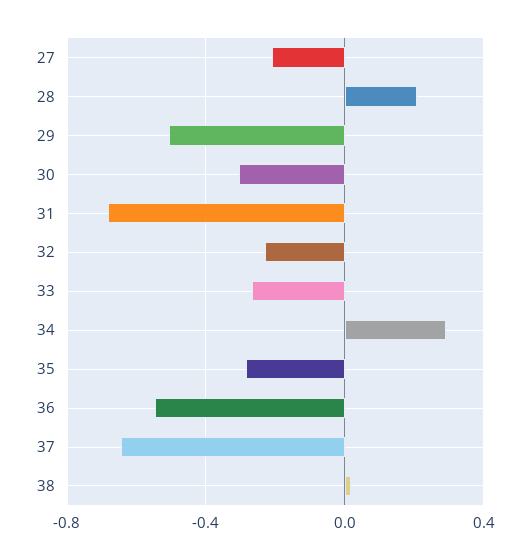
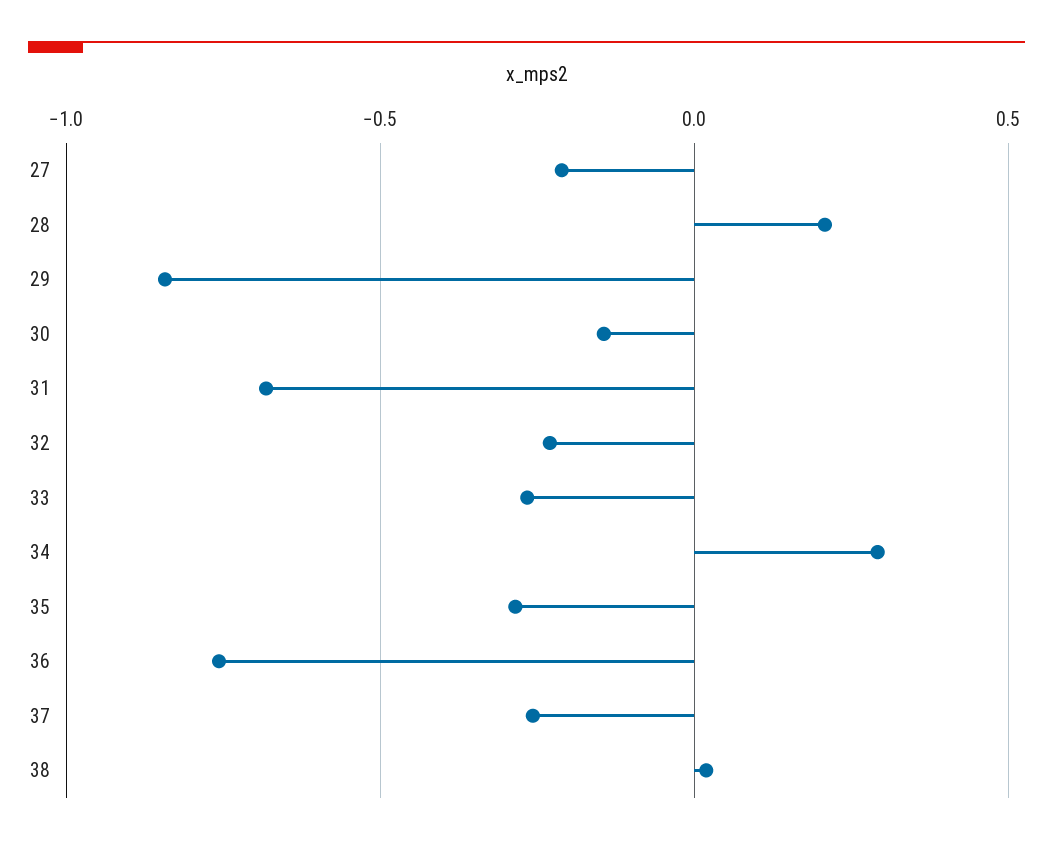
29: -0.5 -> -0.85
30: -0.3 -> -0.15
36: -0.55 -> -0.75
37: -0.65 -> -0.25

